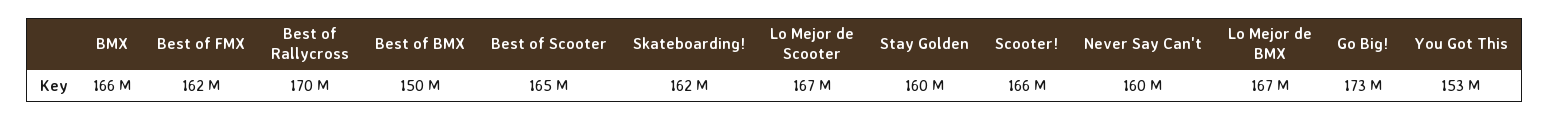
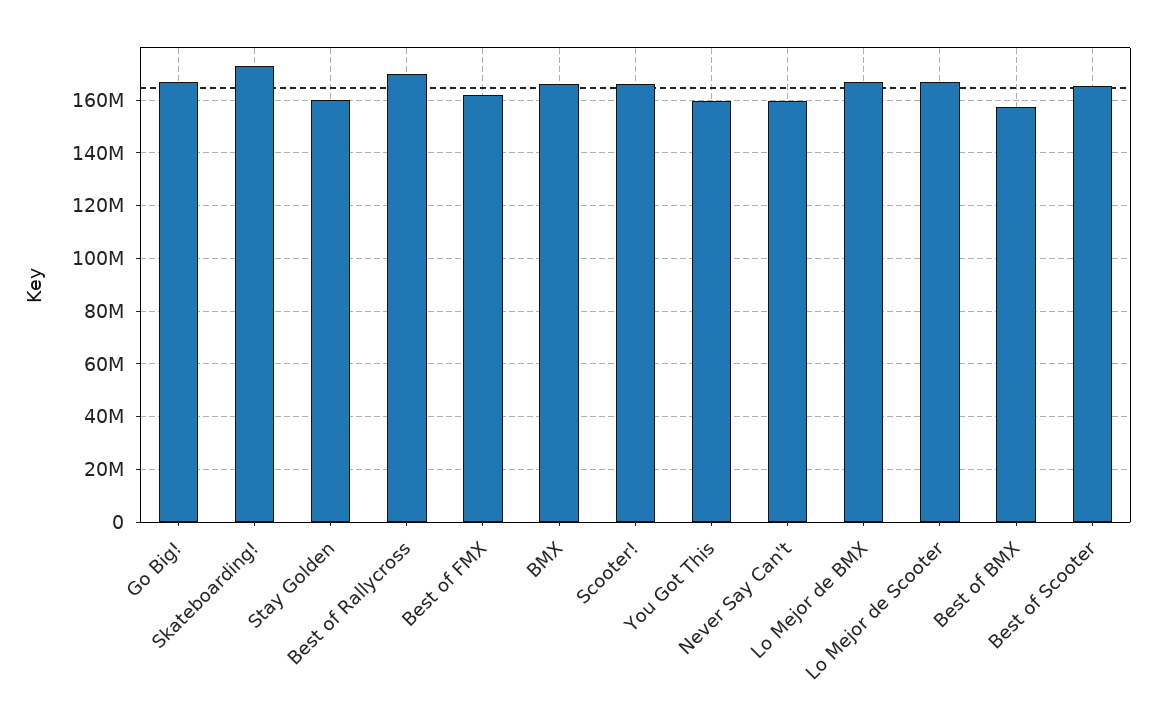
Best of BMX: 150000000 -> 157500000
Skateboarding!: 162000000 -> 172500000
Go Big!: 173000000 -> 167500000
You Got This: 153000000 -> 160000000

